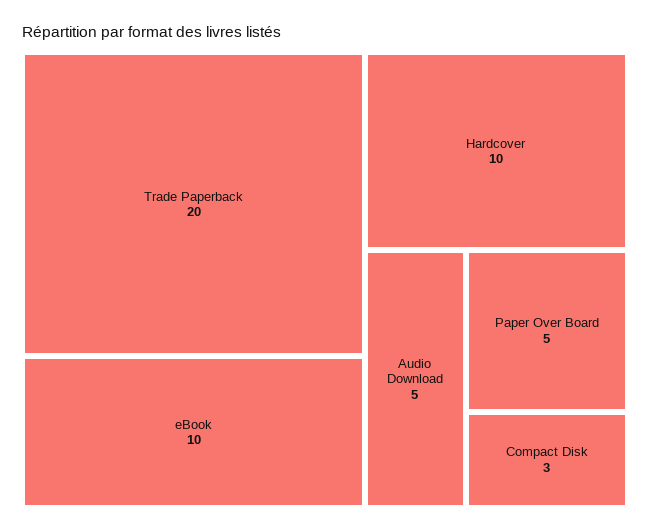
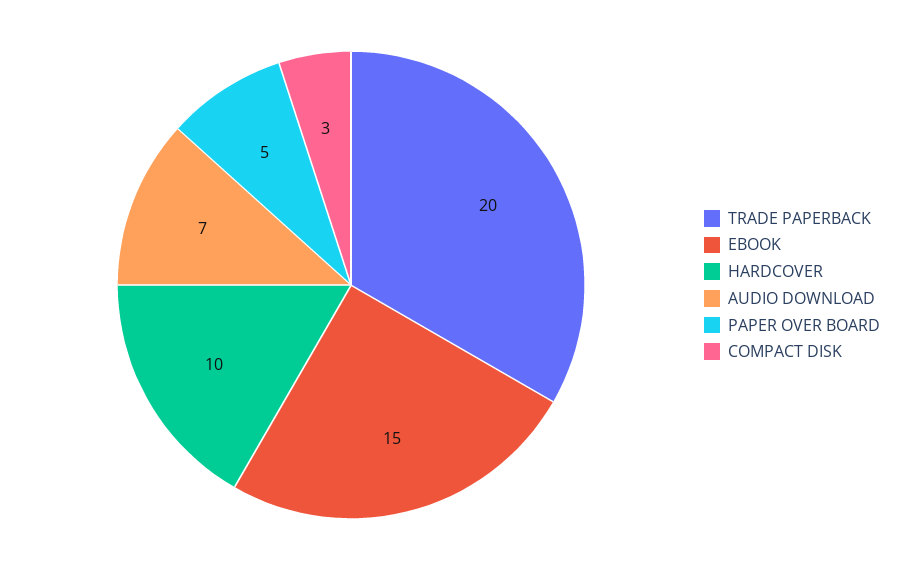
eBook: 10 -> 15
Audio Download: 5 -> 7

